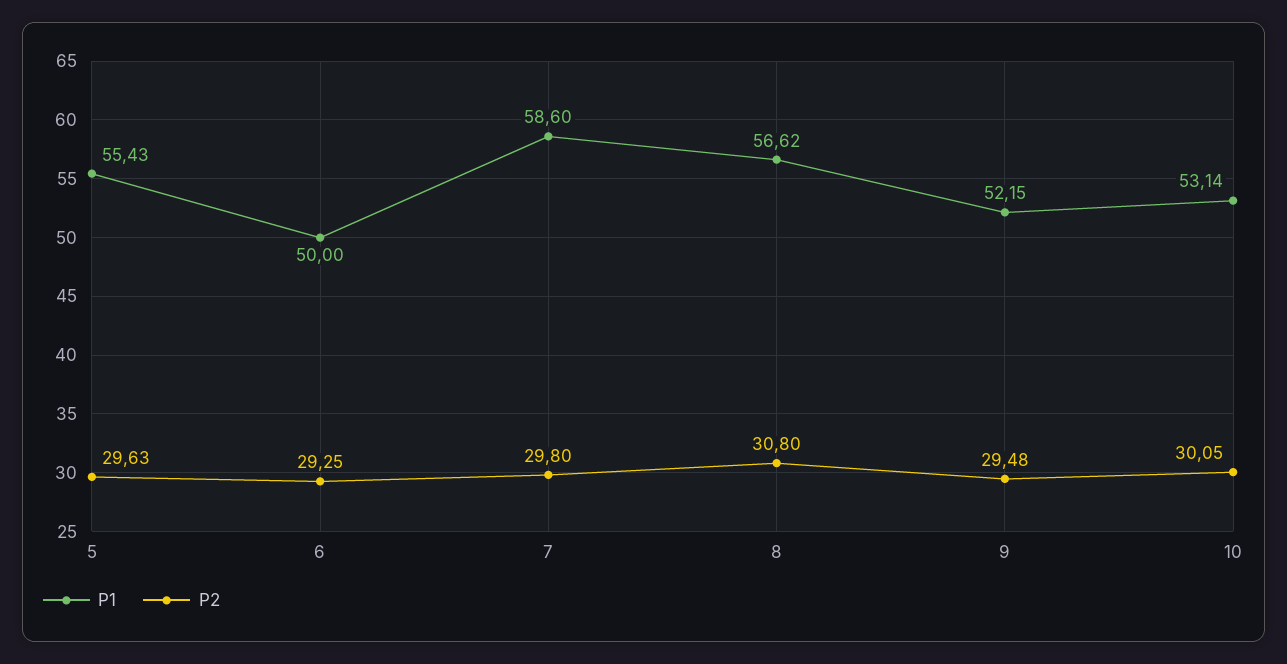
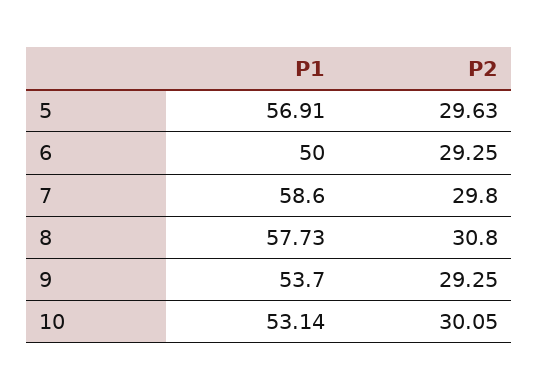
P1, 5: 55.43 -> 56.91
P1, 8: 56.62 -> 57.73
P1, 9: 52.15 -> 53.7
P2, 9: 29.48 -> 29.25

